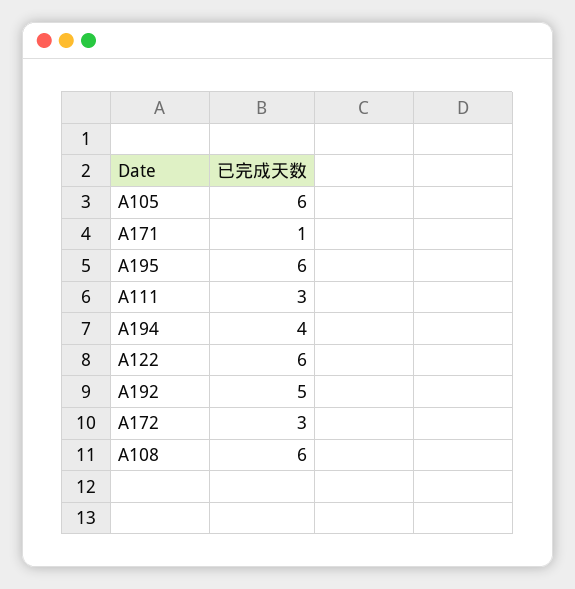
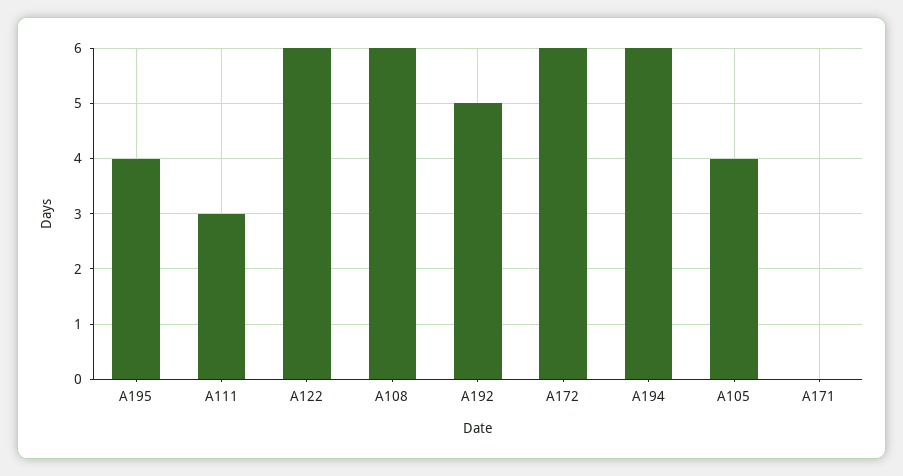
A105: 6 -> 4
A171: 1 -> 0
A195: 6 -> 4
A194: 4 -> 6
A172: 3 -> 6

